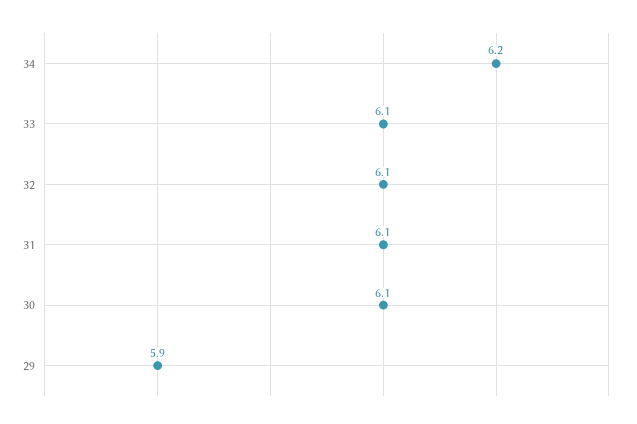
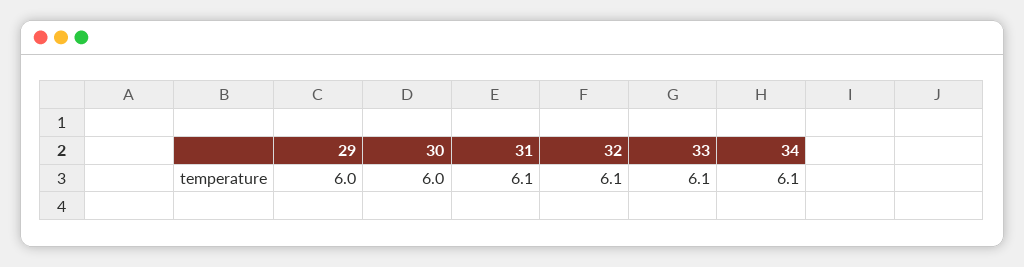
34: 6.2 -> 6.1
30: 6.1 -> 6
29: 5.9 -> 6

